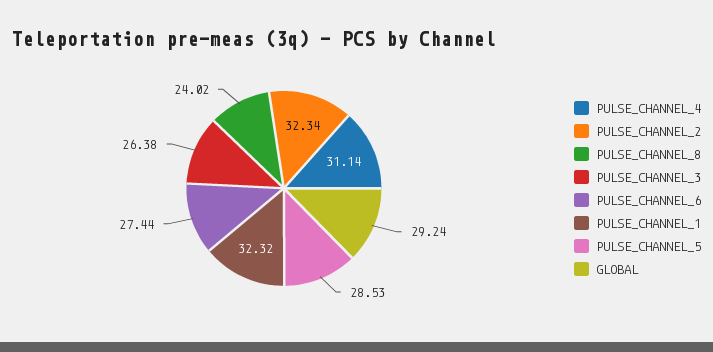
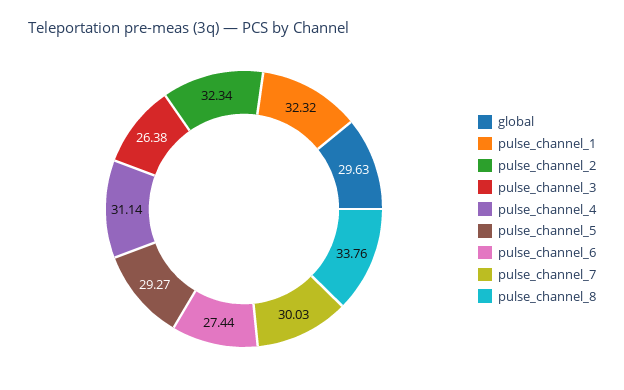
PULSE_CHANNEL_8: 24.02 -> 33.76
PULSE_CHANNEL_5: 28.53 -> 29.27
GLOBAL: 29.24 -> 29.63
pulse_channel_7: none -> 30.03

